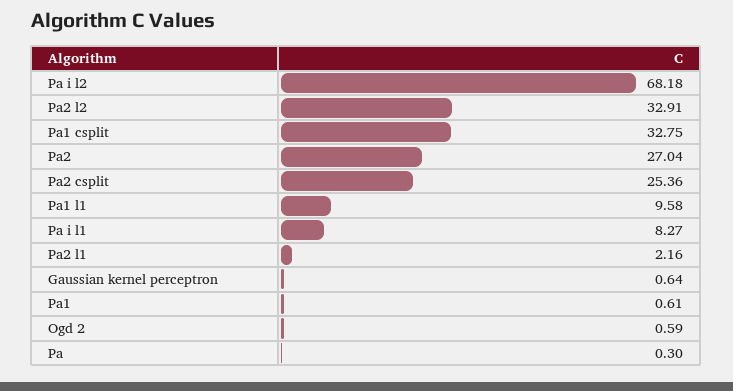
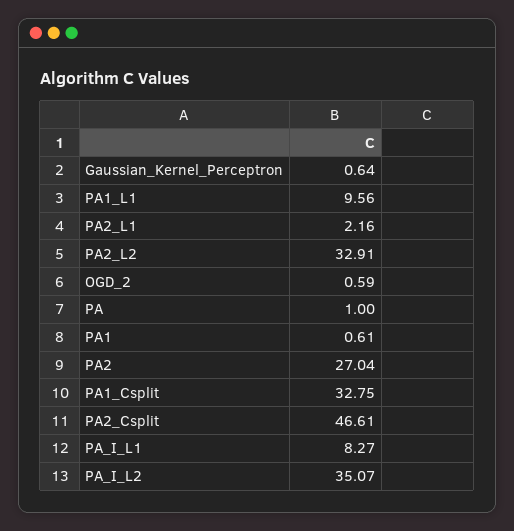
Pa i l2: 68.18 -> 35.07
Pa2 csplit: 25.36 -> 46.61
Pa1 l1: 9.58 -> 9.56
Pa: 0.3 -> 1

